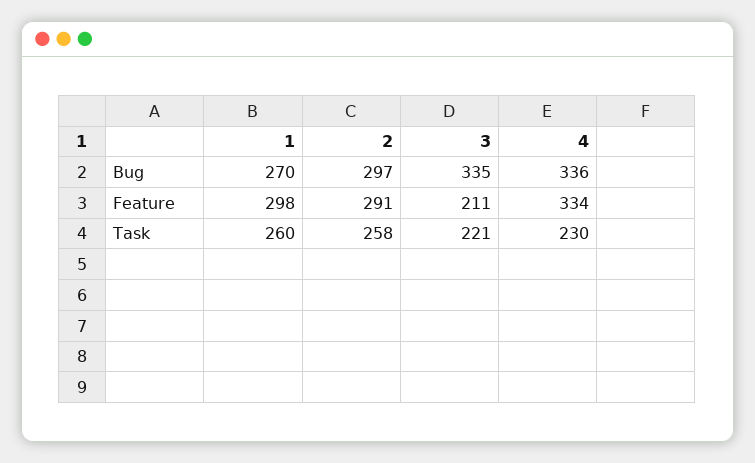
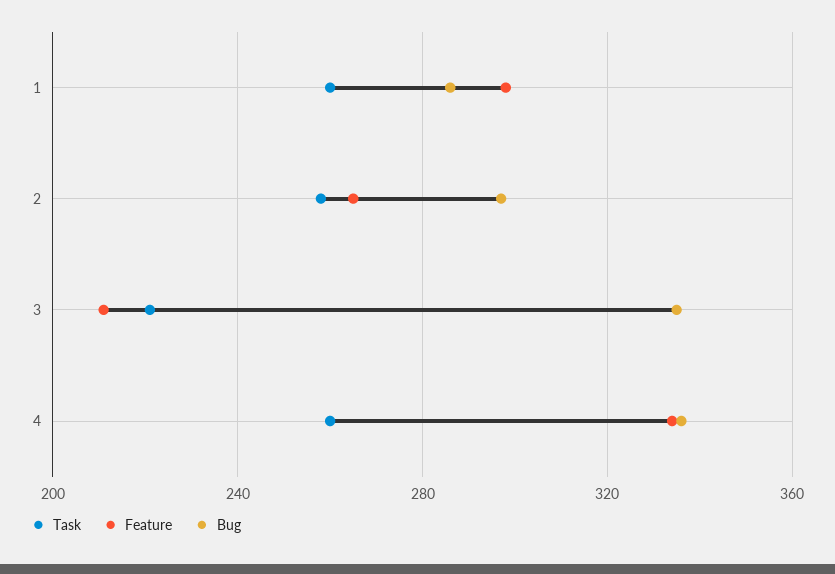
Bug, 1: 270 -> 285
Feature, 2: 291 -> 265
Task, 4: 230 -> 260

